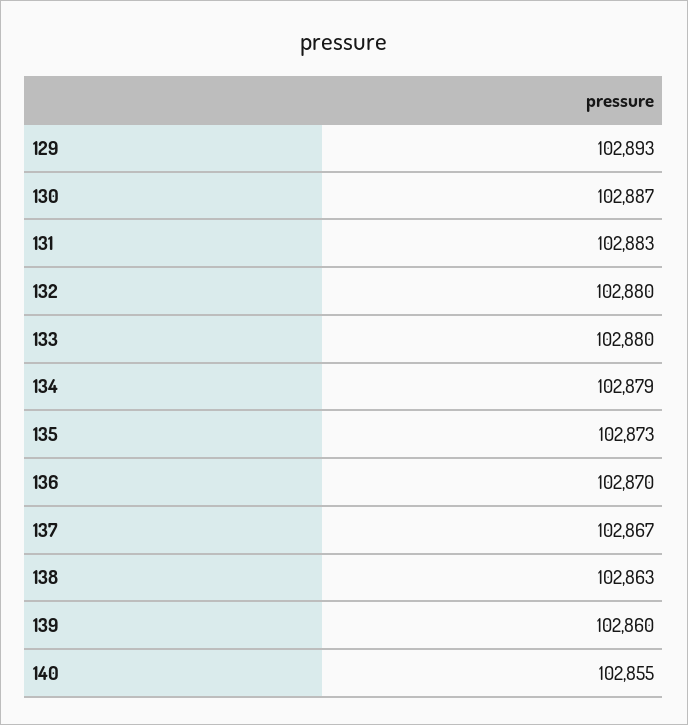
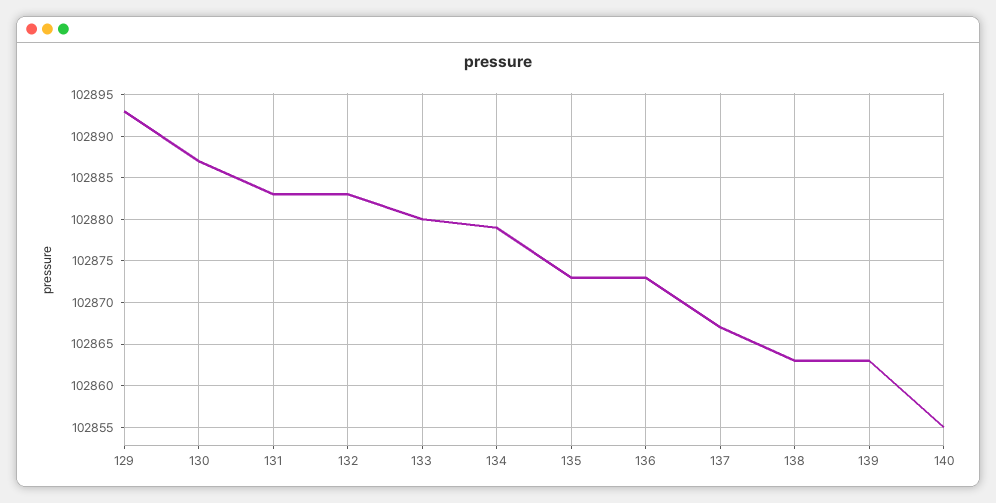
132: 102880 -> 102883
136: 102870 -> 102873
139: 102860 -> 102863

